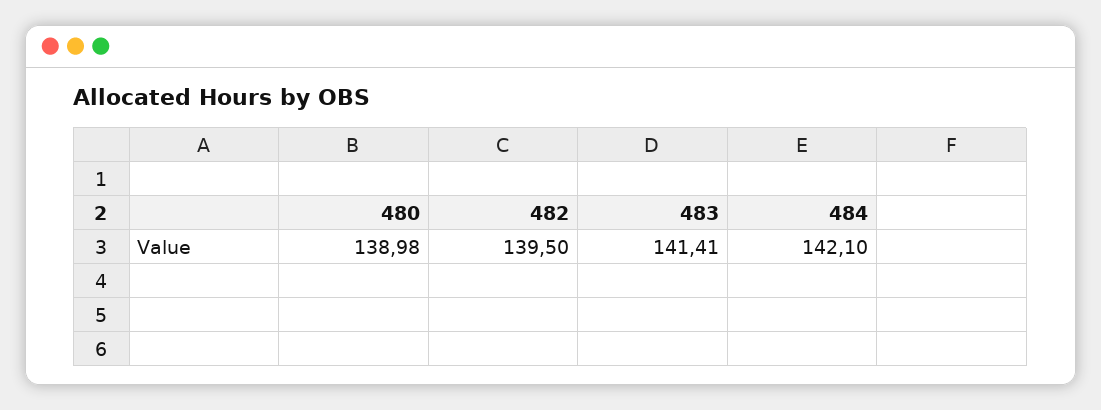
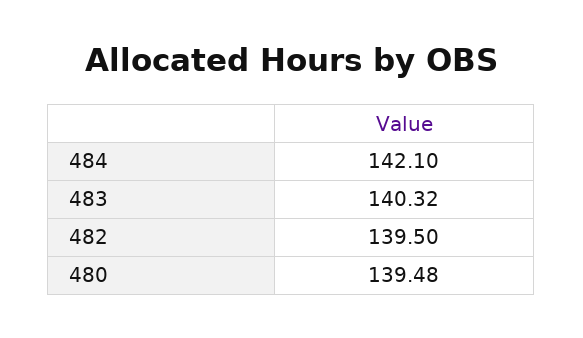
480: 138.98 -> 139.48
483: 141.41 -> 140.32

